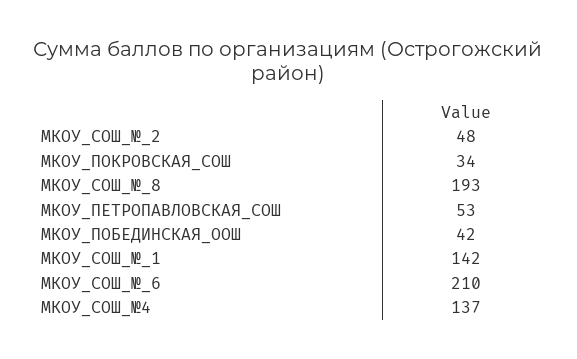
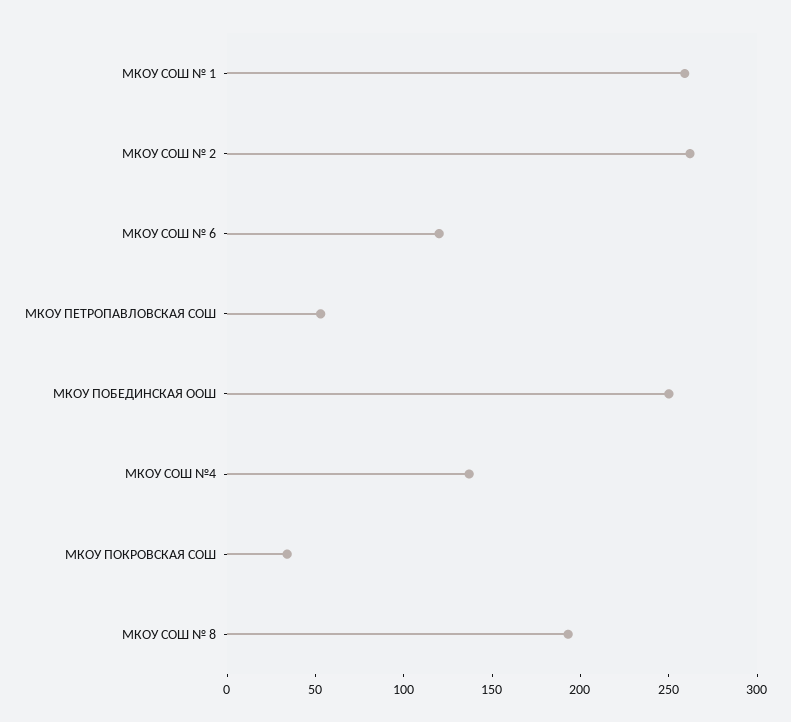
МКОУ_СОШ_№_2: 48 -> 260
МКОУ_ПОБЕДИНСКАЯ_ООШ: 42 -> 250
МКОУ_СОШ_№_1: 142 -> 260
МКОУ_СОШ_№_6: 210 -> 120

